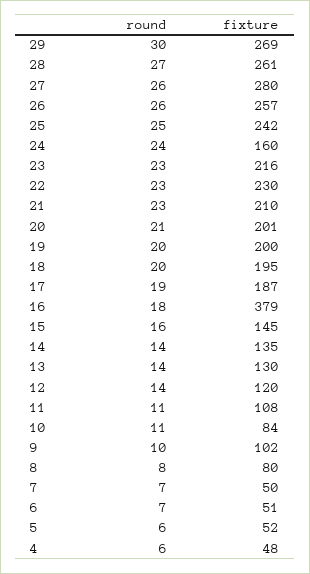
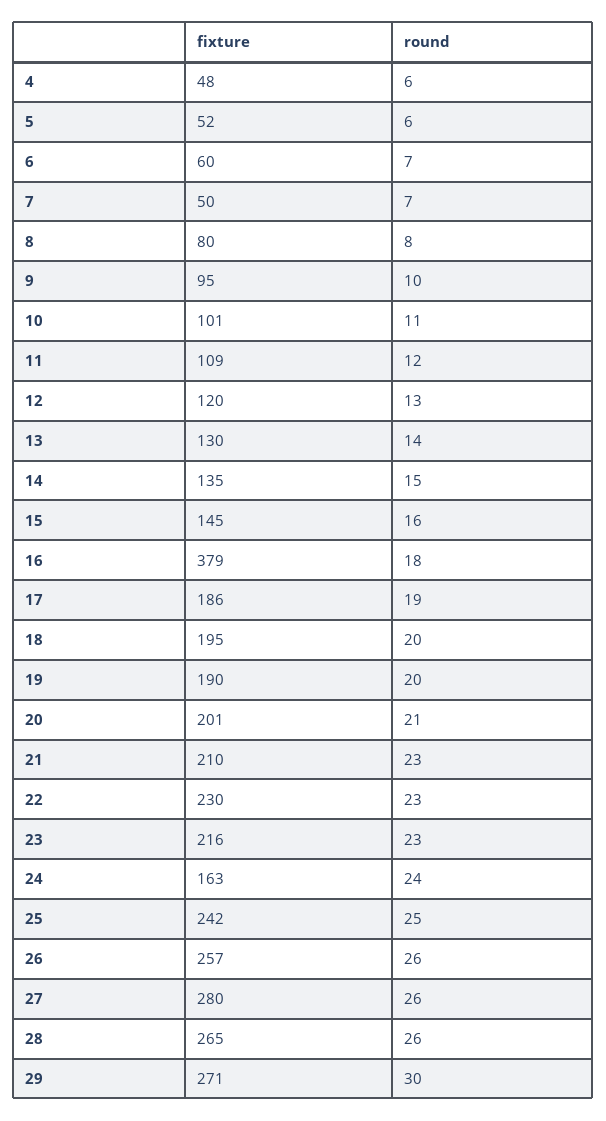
fixture, 29: 269 -> 271
round, 28: 27 -> 26
fixture, 28: 261 -> 265
fixture, 24: 160 -> 163
fixture, 19: 200 -> 190
fixture, 17: 187 -> 186
round, 14: 14 -> 15
round, 12: 14 -> 13
round, 11: 11 -> 12
fixture, 11: 108 -> 109
fixture, 10: 84 -> 101
fixture, 9: 102 -> 95
fixture, 6: 51 -> 60

